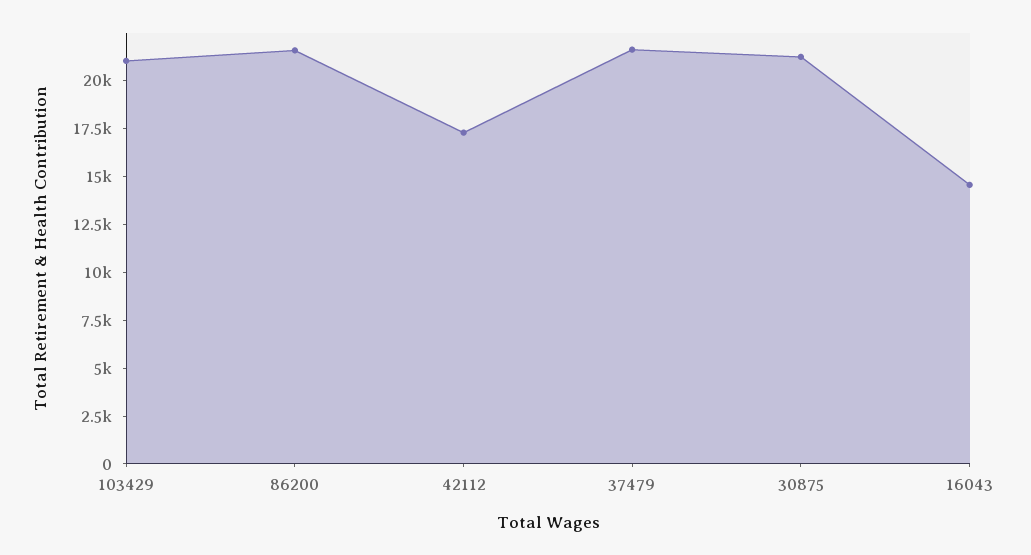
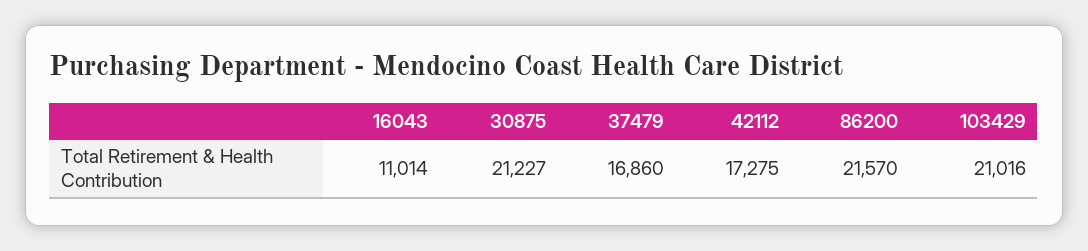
37479: 21500 -> 16860
16043: 14500 -> 11014

